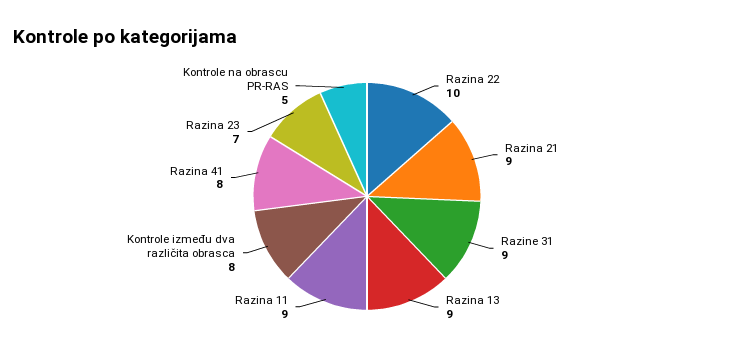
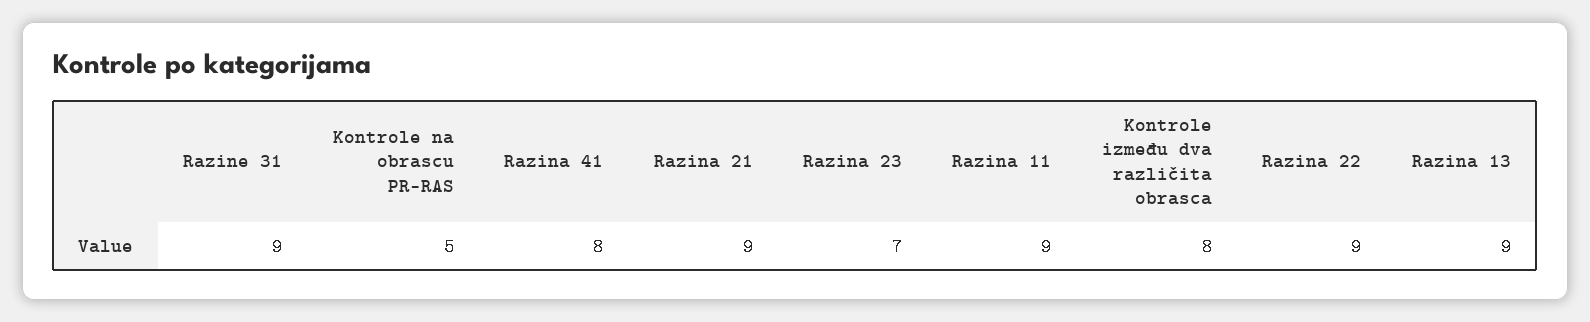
Razina 22: 10 -> 9

